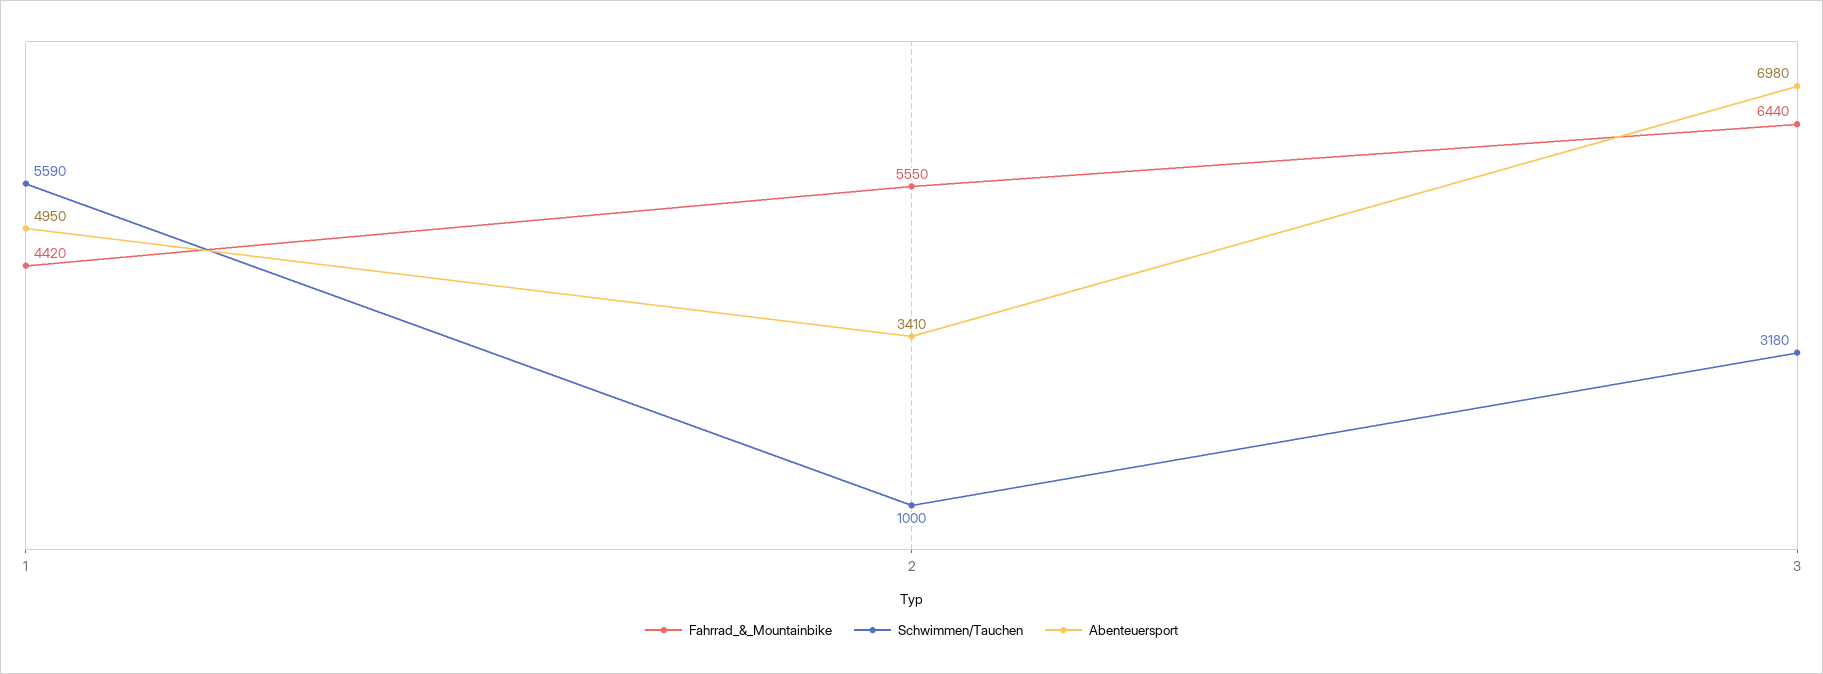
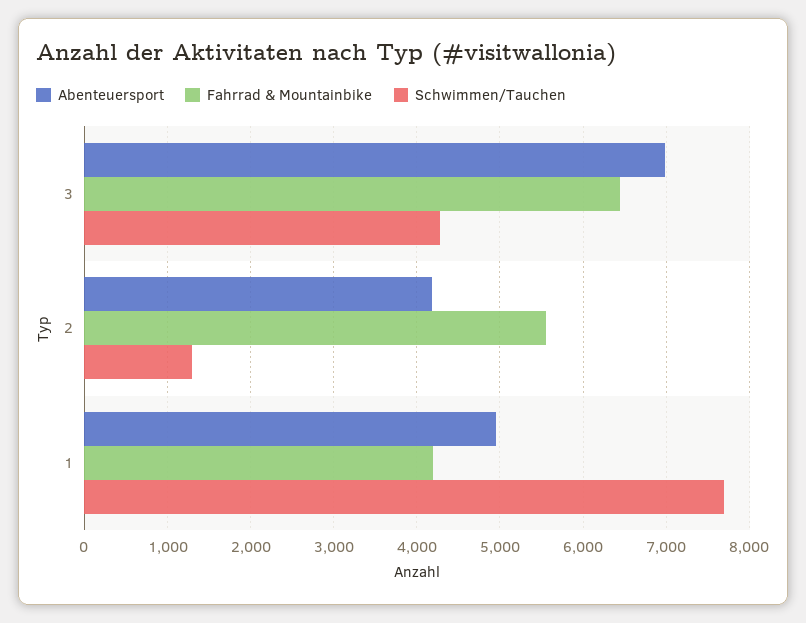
Fahrrad_&_Mountainbike, 1: 4420 -> 4200
Schwimmen/Tauchen, 1: 5590 -> 7700
Schwimmen/Tauchen, 2: 1000 -> 1300
Abenteuersport, 2: 3410 -> 4200
Schwimmen/Tauchen, 3: 3180 -> 4300

